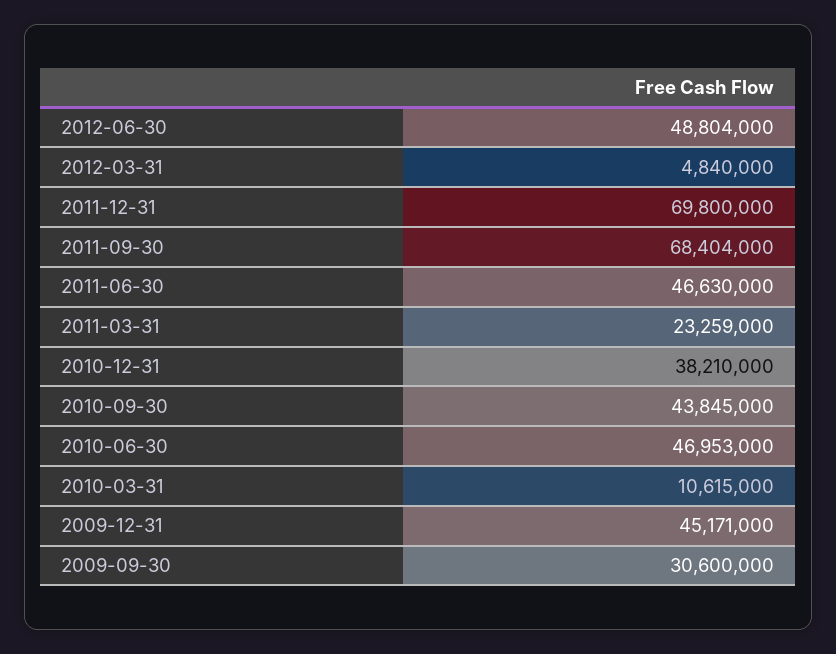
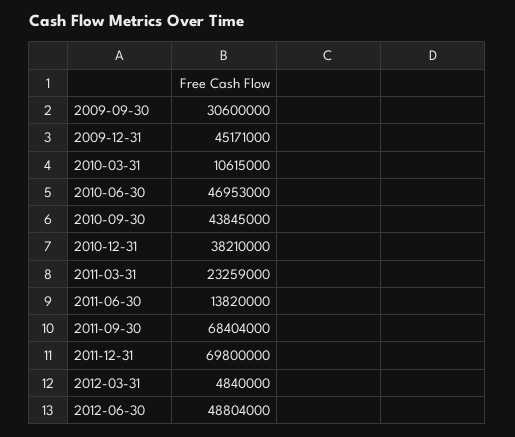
2011-06-30: 46630000 -> 13820000

